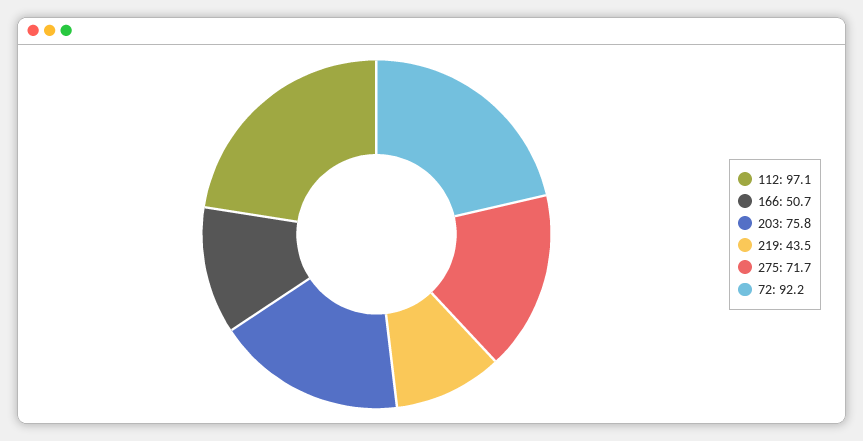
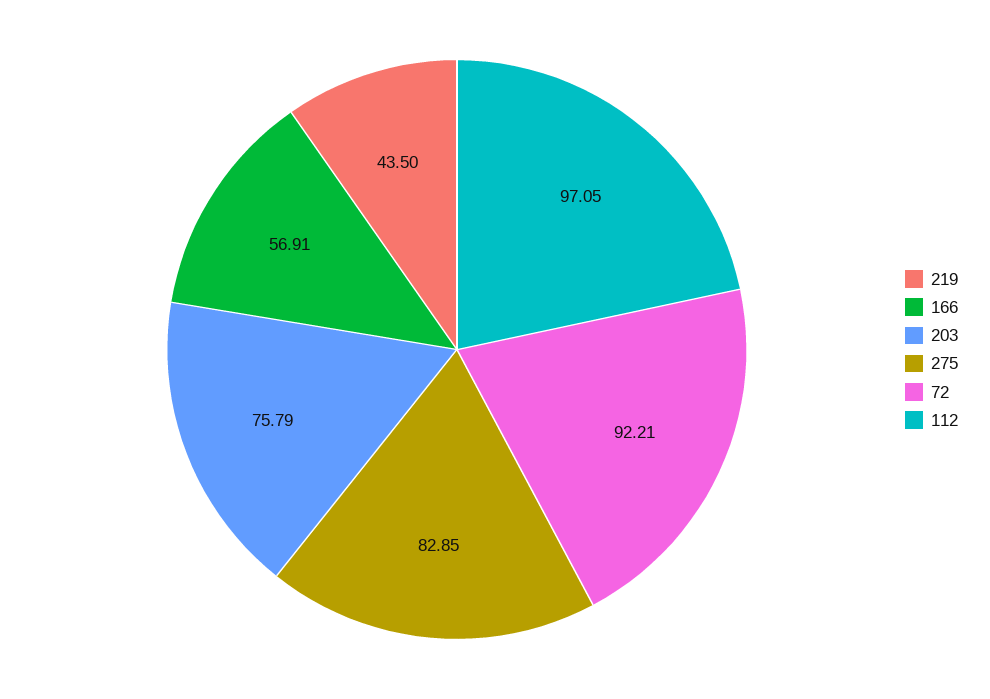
166: 50.7 -> 56.91
275: 71.7 -> 82.85

